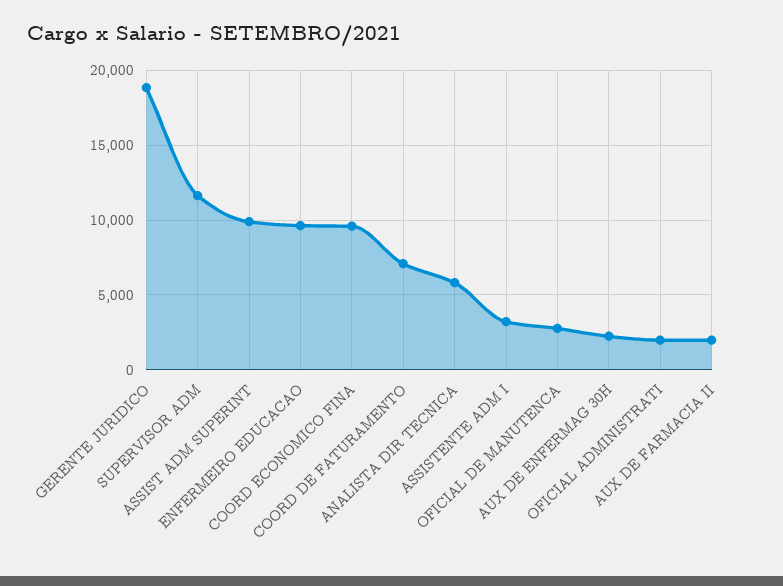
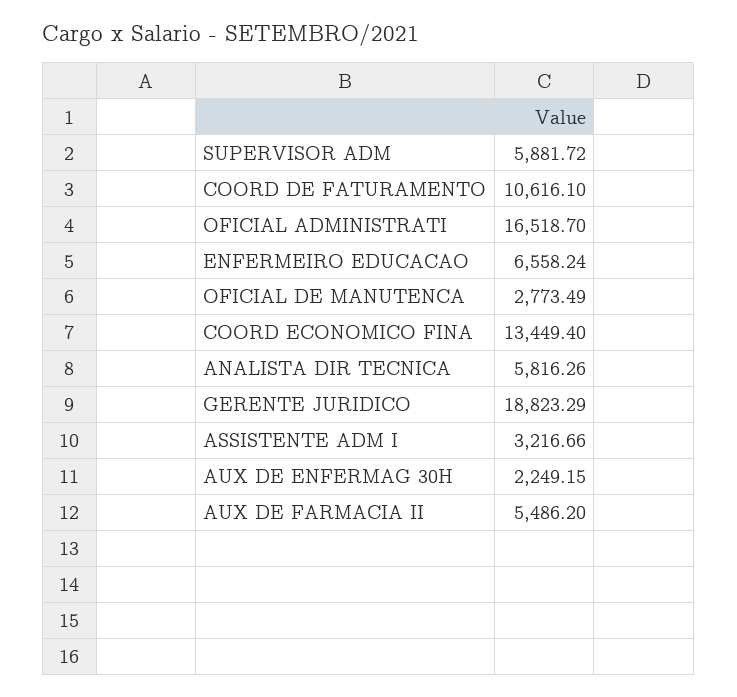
SUPERVISOR ADM: 11500 -> 5881.72
ASSIST ADM SUPERINT: 10000 -> none
ENFERMEIRO EDUCACAO: 9500 -> 6558.24
COORD ECONOMICO FINA: 9500 -> 13449.4
COORD DE FATURAMENTO: 7000 -> 10616.1
OFICIAL ADMINISTRATI: 2000 -> 16518.7
AUX DE FARMACIA II: 2000 -> 5486.2

